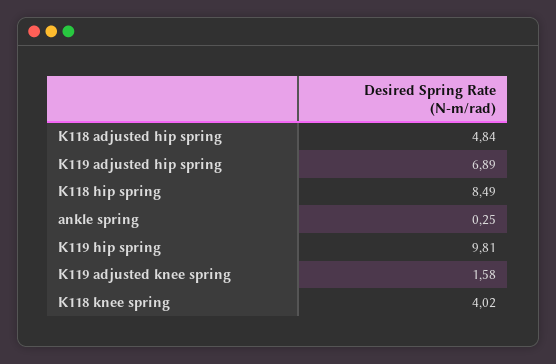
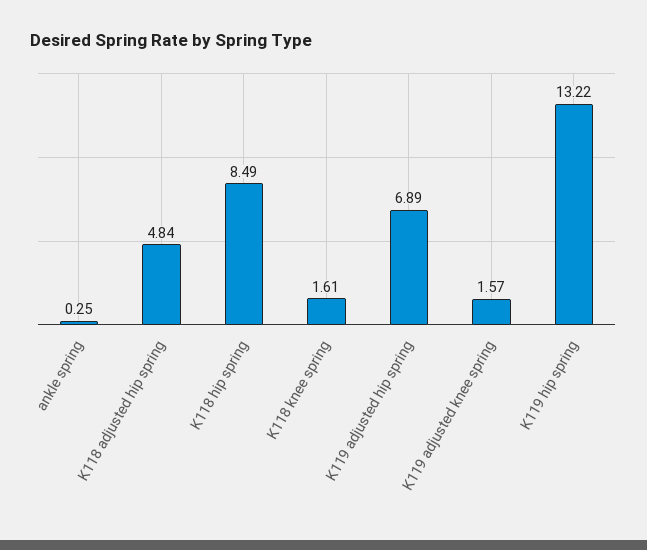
K119 hip spring: 9.81 -> 13.22
K119 adjusted knee spring: 1.58 -> 1.57
K118 knee spring: 4.02 -> 1.61

